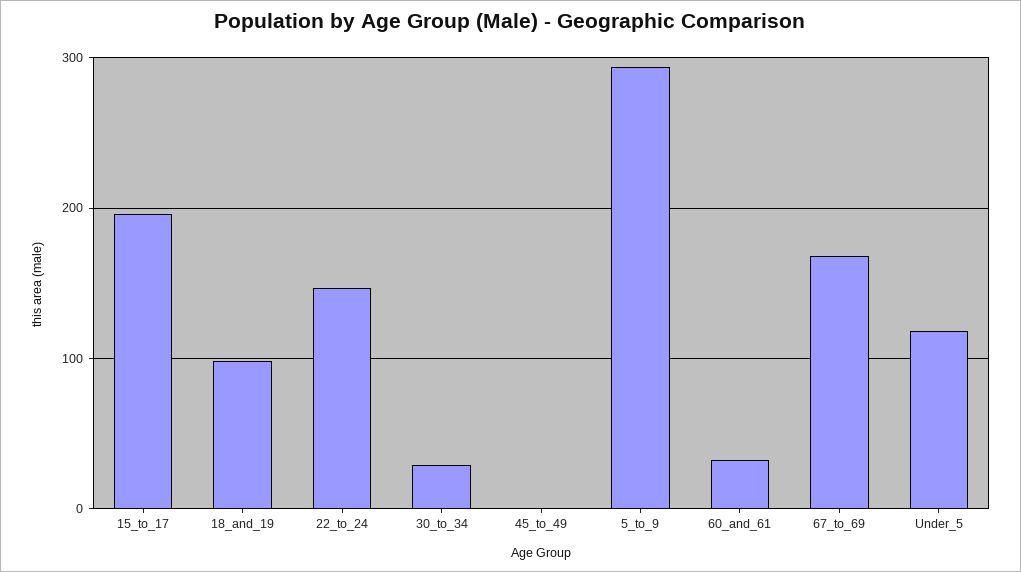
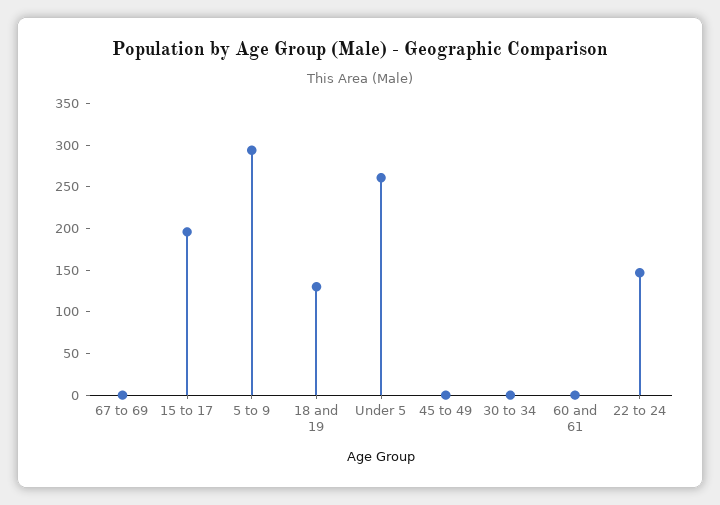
18_and_19: 100 -> 130
30_to_34: 30 -> 0
60_and_61: 30 -> 0
67_to_69: 170 -> 0
Under_5: 120 -> 260

